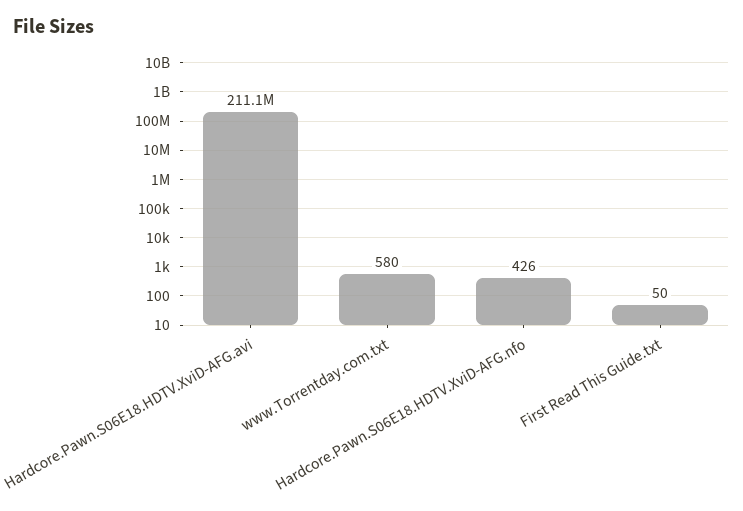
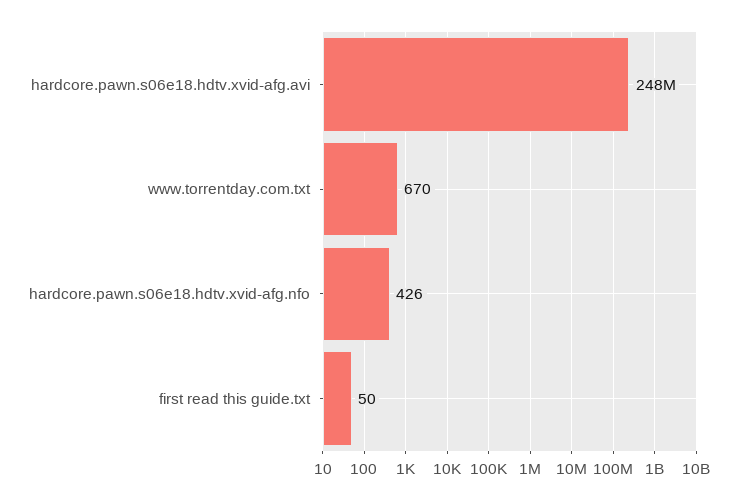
Hardcore.Pawn.S06E18.HDTV.XviD-AFG.avi: 211100000 -> 248000000
www.Torrentday.com.txt: 580 -> 670

